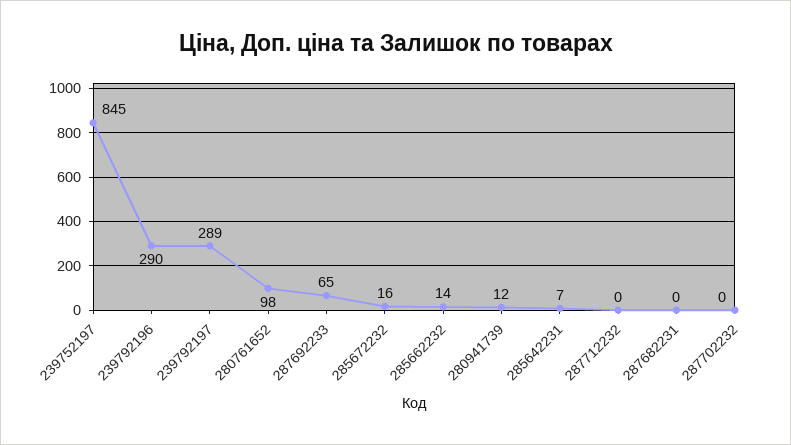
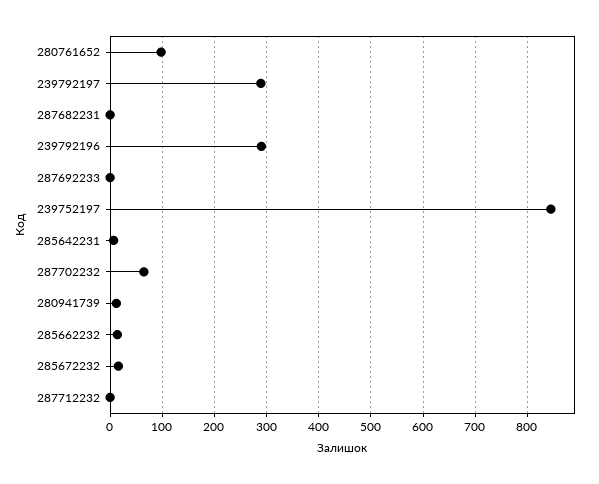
287692233: 65 -> 0
287702232: 0 -> 60

